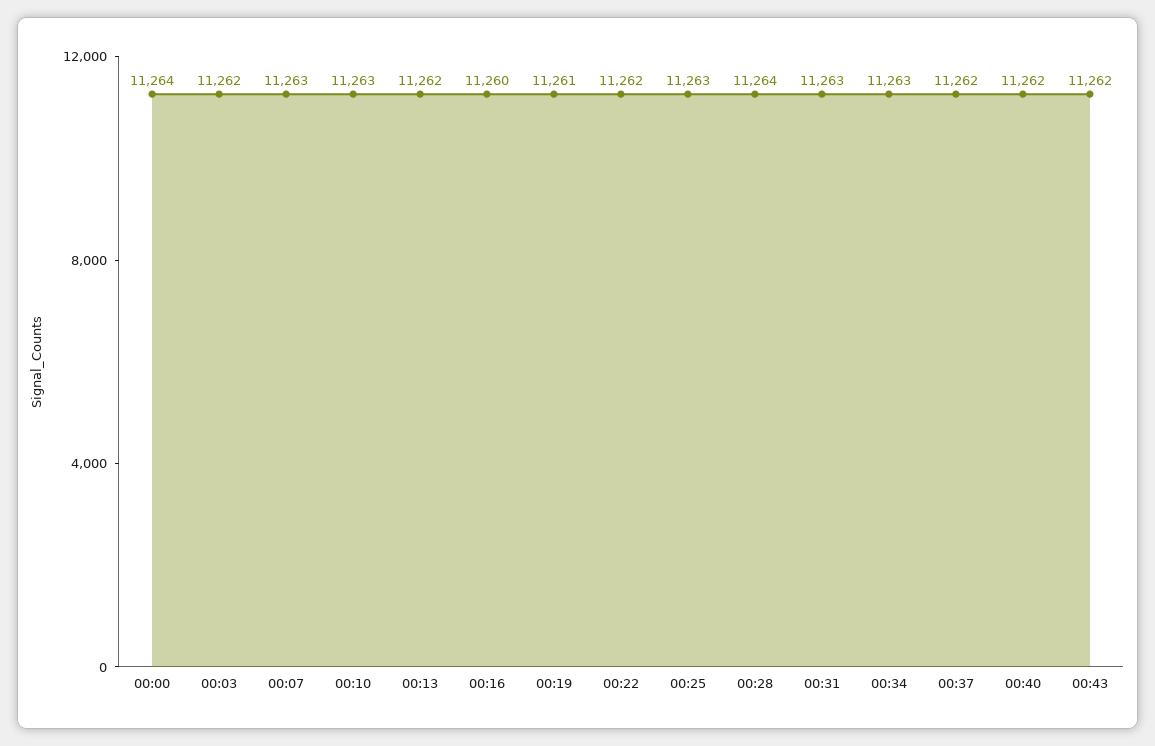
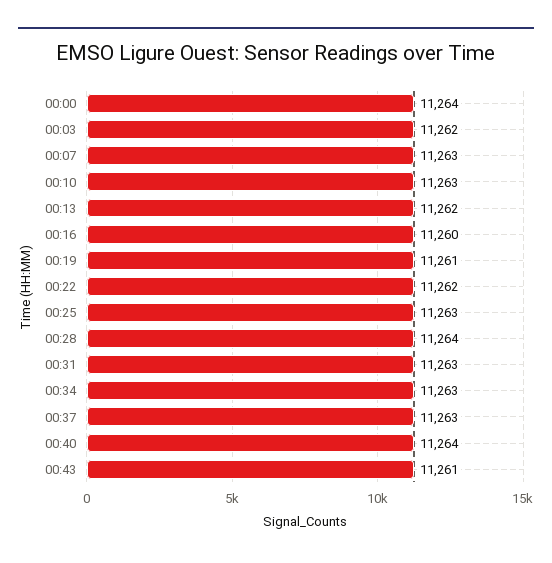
00:37: 11262 -> 11263
00:40: 11262 -> 11264
00:43: 11262 -> 11261

